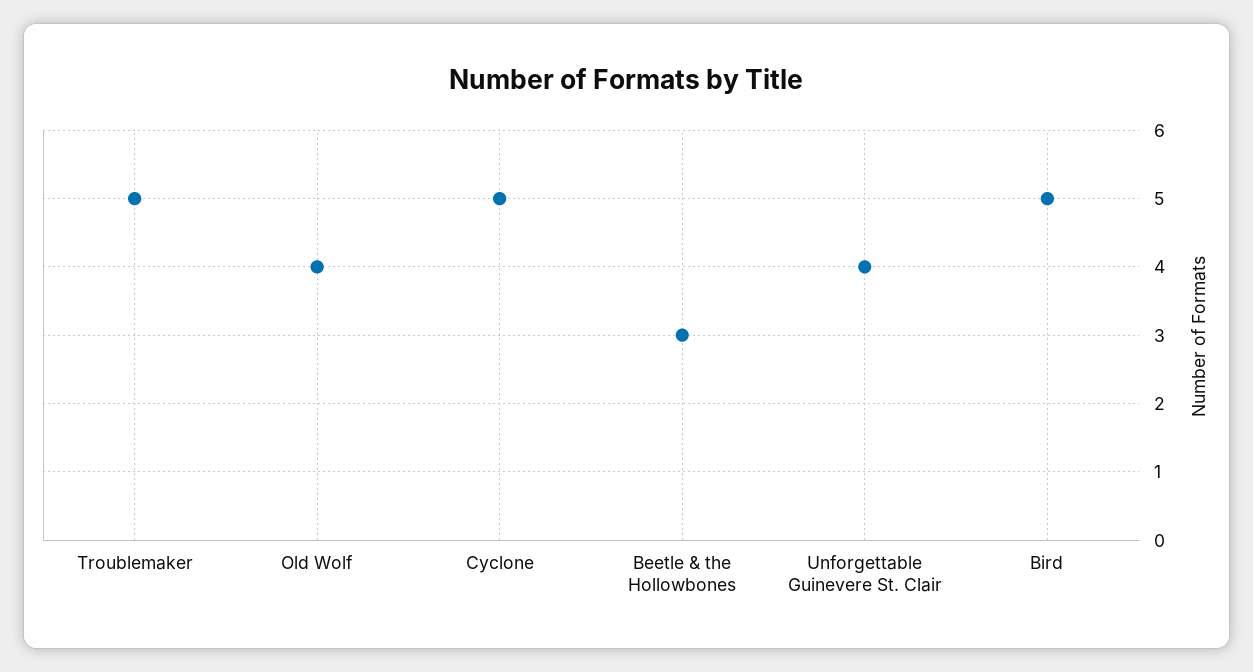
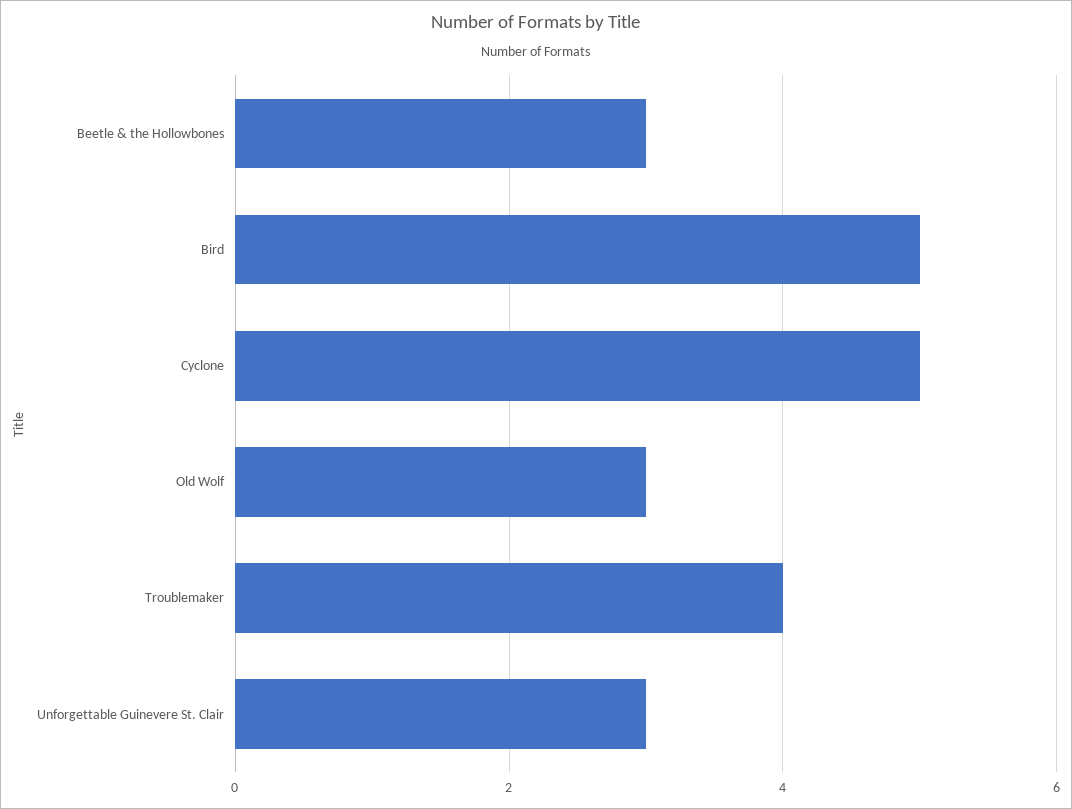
Troublemaker: 5 -> 4
Old Wolf: 4 -> 3
Unforgettable Guinevere St. Clair: 4 -> 3

